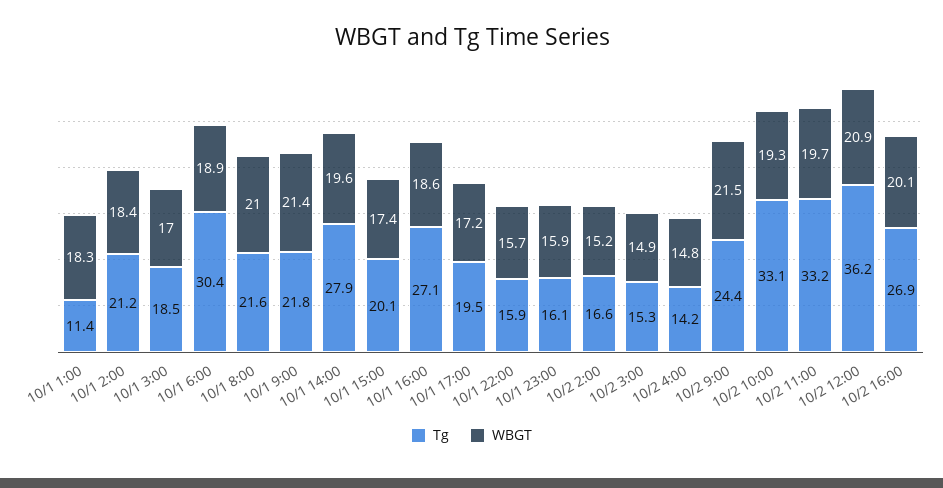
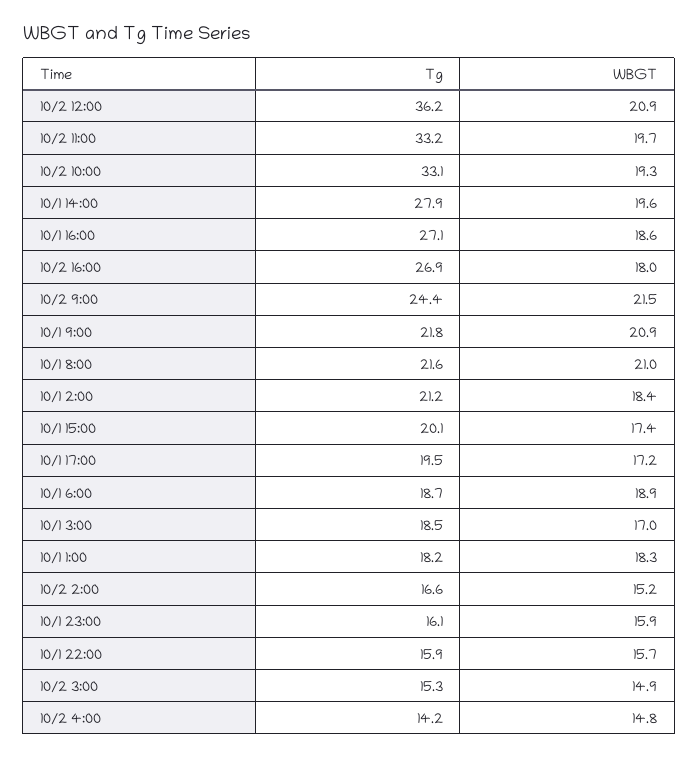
Tg, 10/1 1:00: 11.4 -> 18.2
Tg, 10/1 6:00: 30.4 -> 18.7
WBGT, 10/1 9:00: 21.4 -> 20.9
WBGT, 10/2 16:00: 20.1 -> 18

